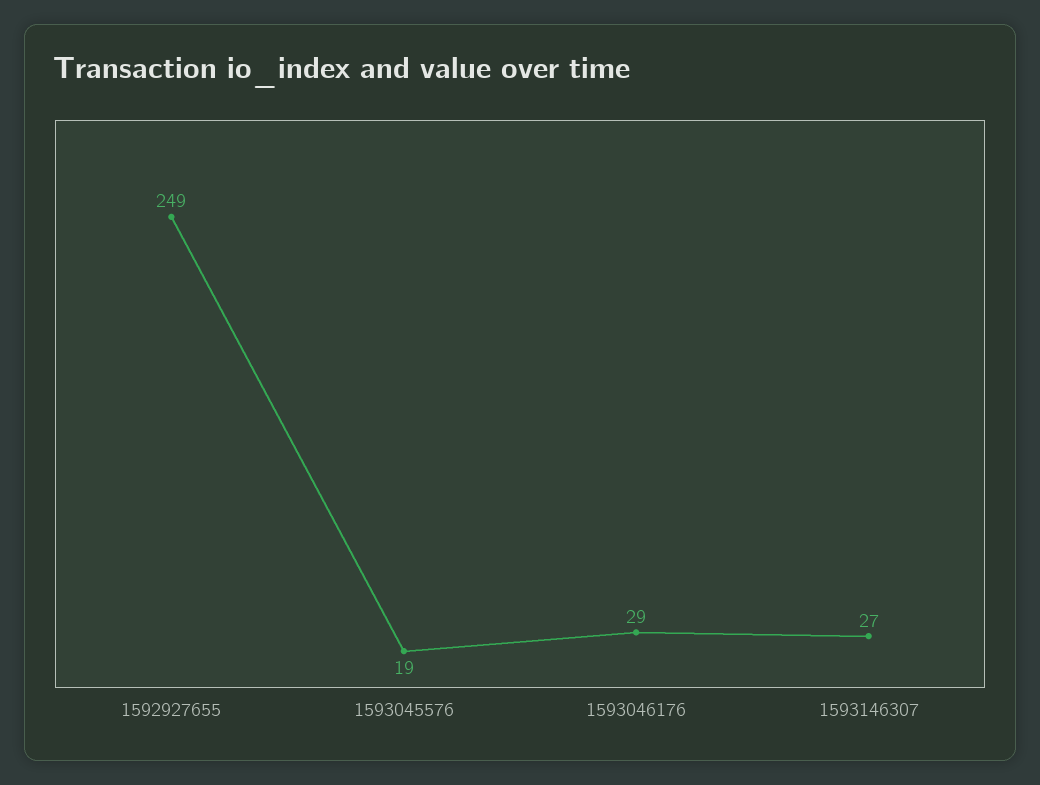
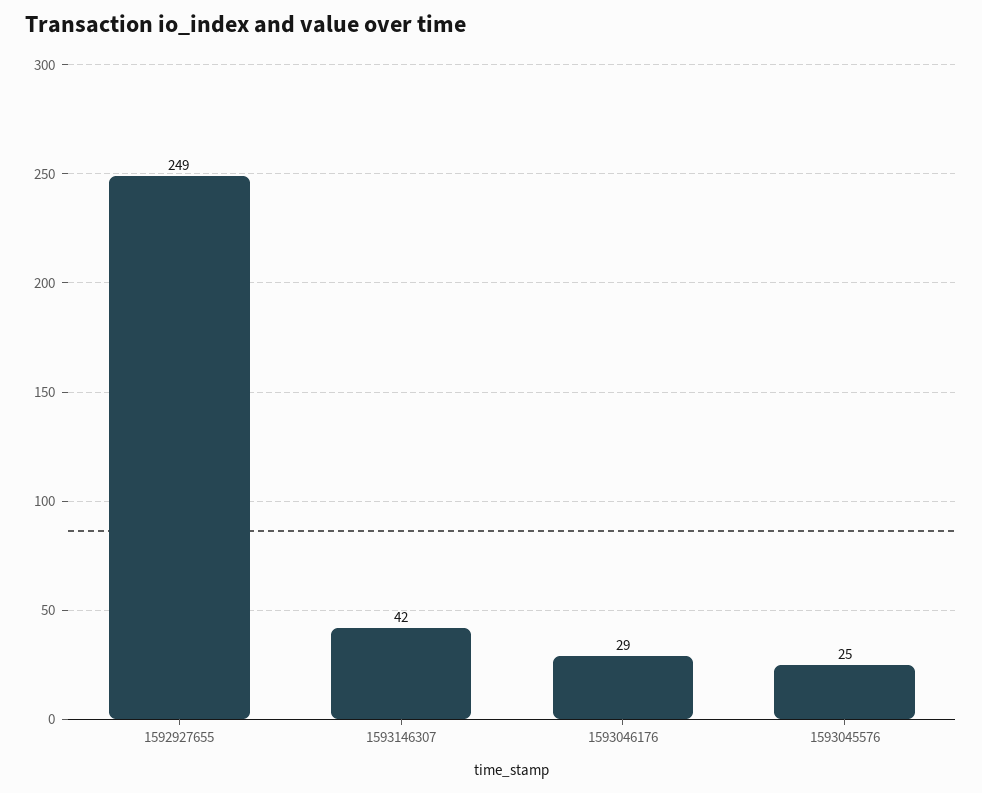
1593045576: 19 -> 25
1593146307: 27 -> 42

